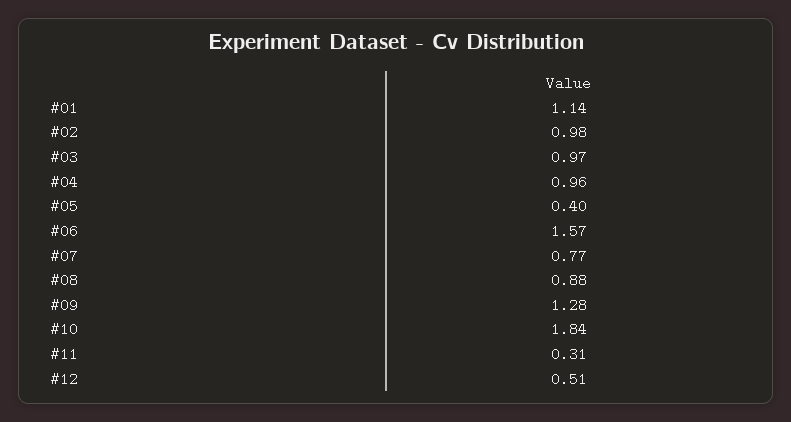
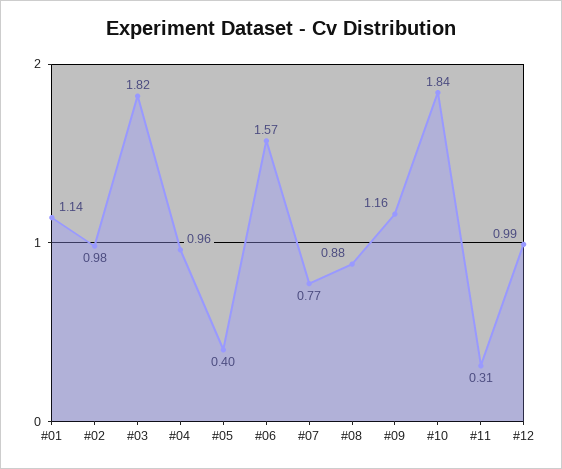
#03: 0.97 -> 1.82
#09: 1.28 -> 1.16
#12: 0.51 -> 0.99

